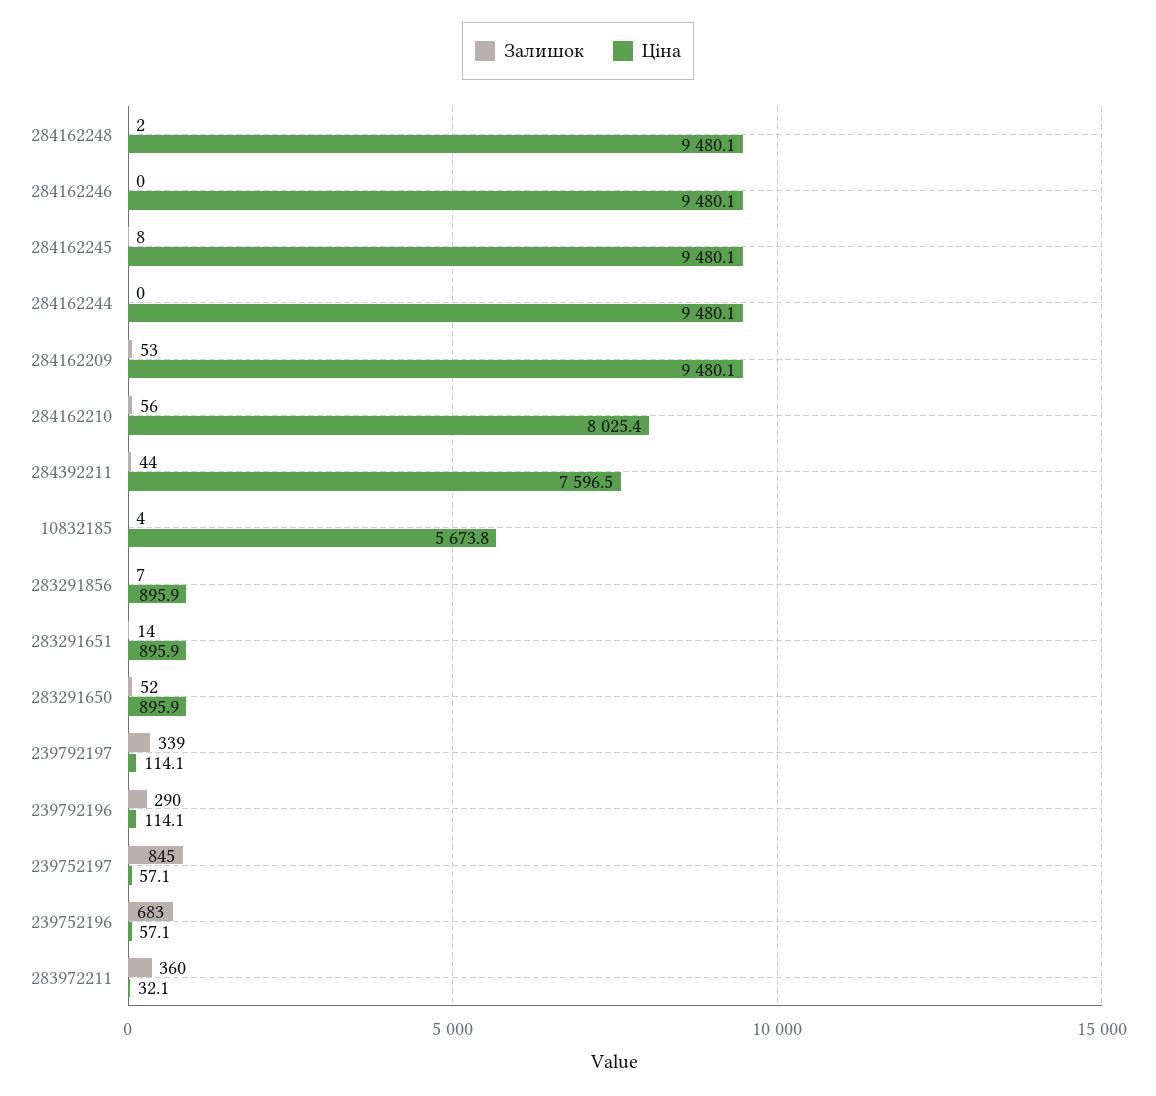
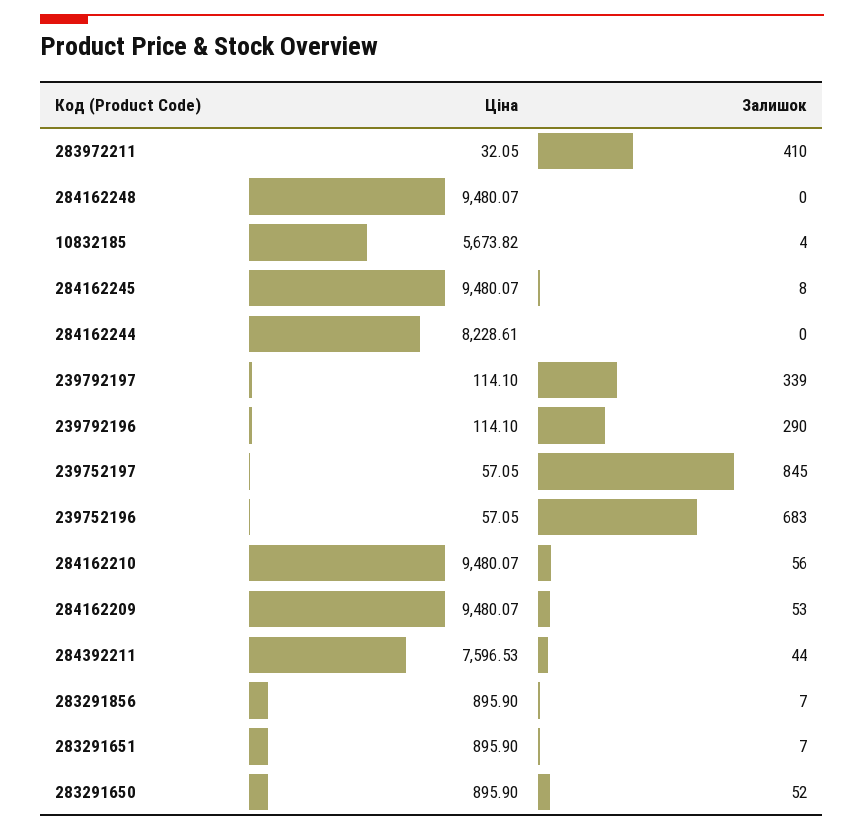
Залишок, 284162248: 2 -> 0
Залишок, 284162246: 0 -> none
Ціна, 284162246: 9480.1 -> none
Ціна, 284162244: 9480.1 -> 8228.61
Ціна, 284162210: 8025.4 -> 9480.07
Залишок, 283291651: 14 -> 7
Залишок, 283972211: 360 -> 410

